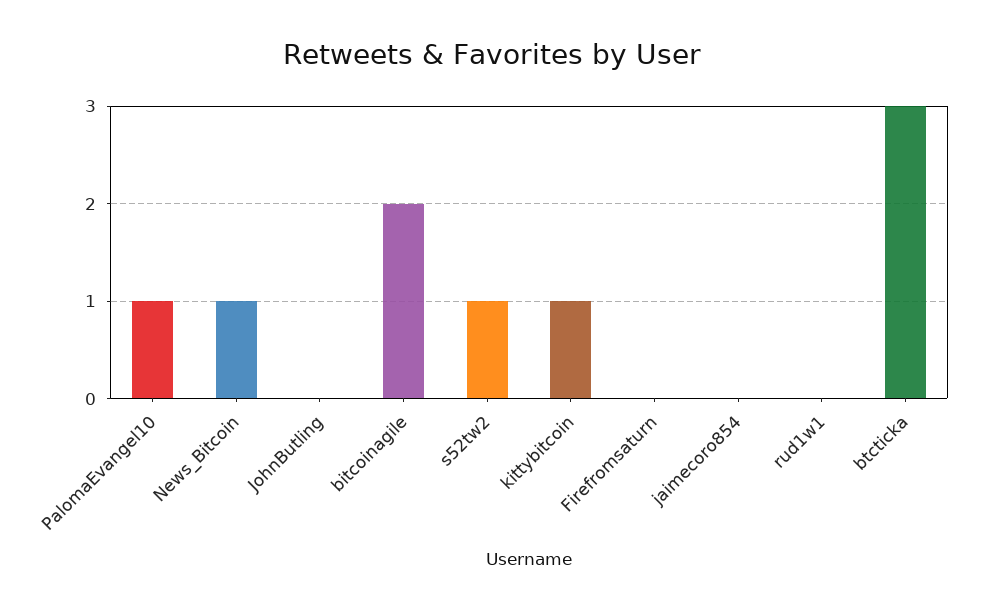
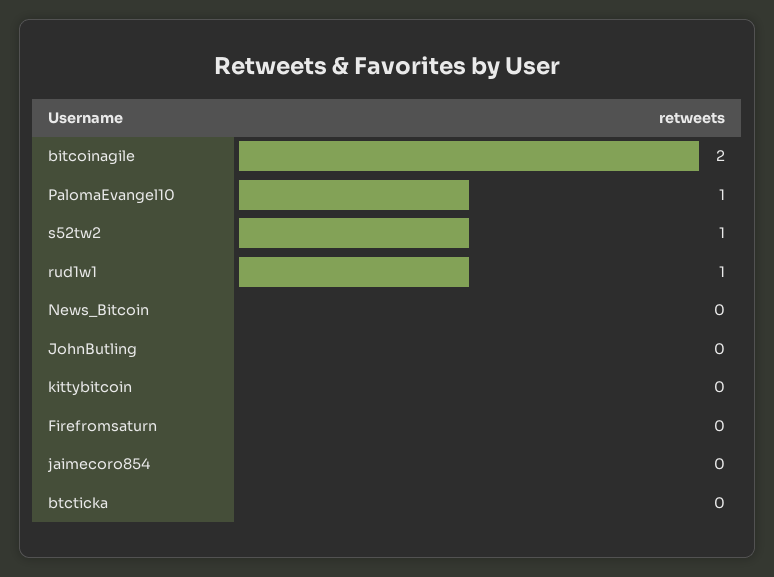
News_Bitcoin: 1 -> 0
kittybitcoin: 1 -> 0
rud1w1: 0 -> 1
btcticka: 3 -> 0

